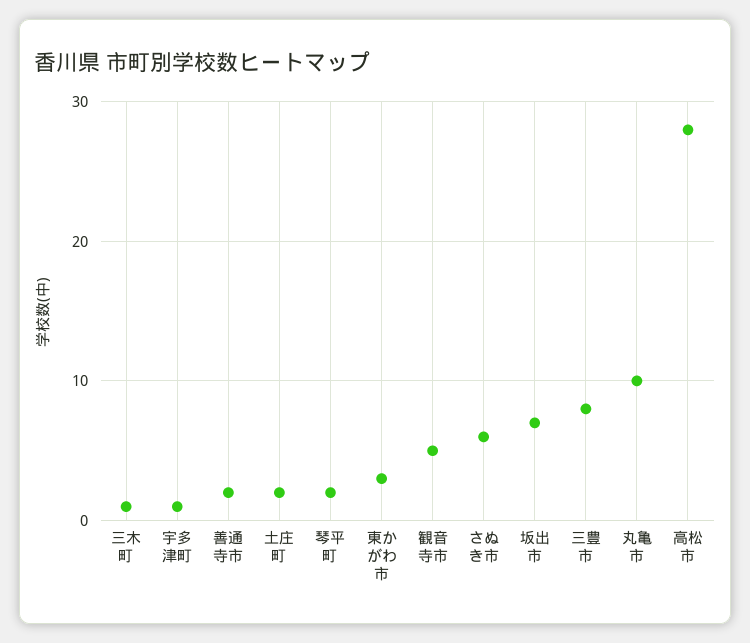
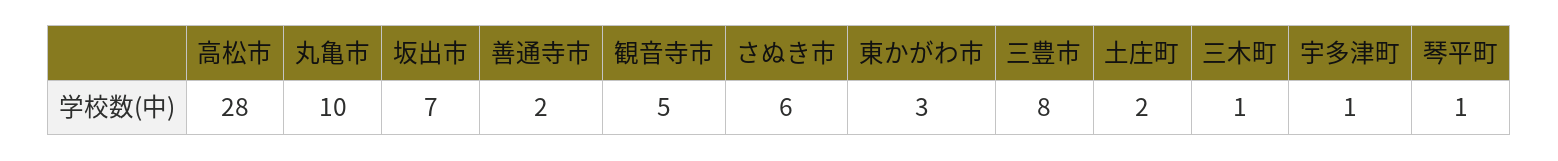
琴平町: 2 -> 1

